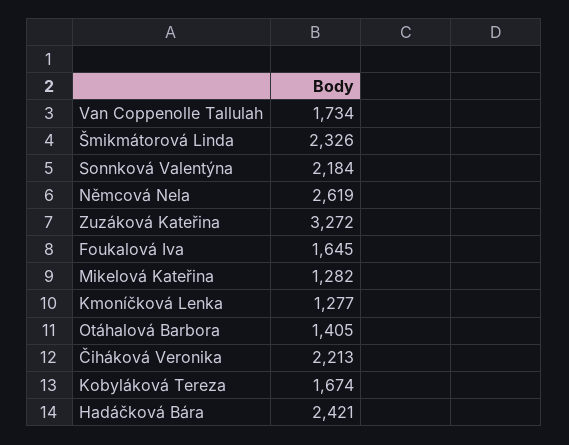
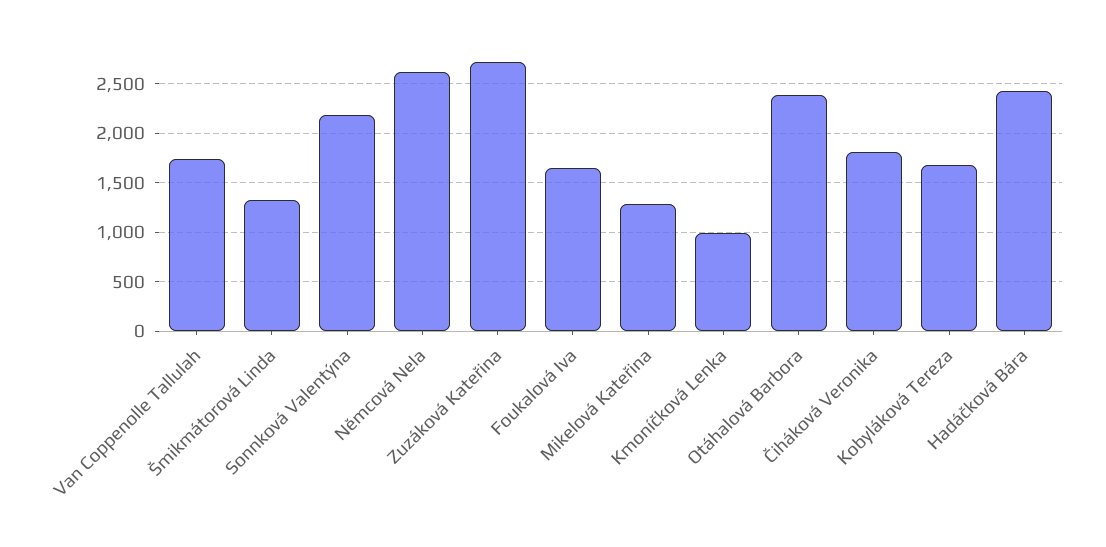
Šmikmátorová Linda: 2326 -> 1300
Zuzáková Kateřina: 3272 -> 2700
Kmoníčková Lenka: 1277 -> 1000
Otáhalová Barbora: 1405 -> 2400
Čiháková Veronika: 2213 -> 1800

